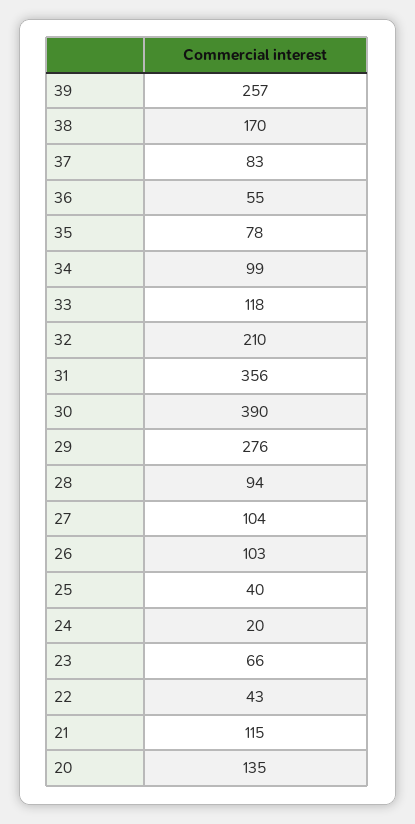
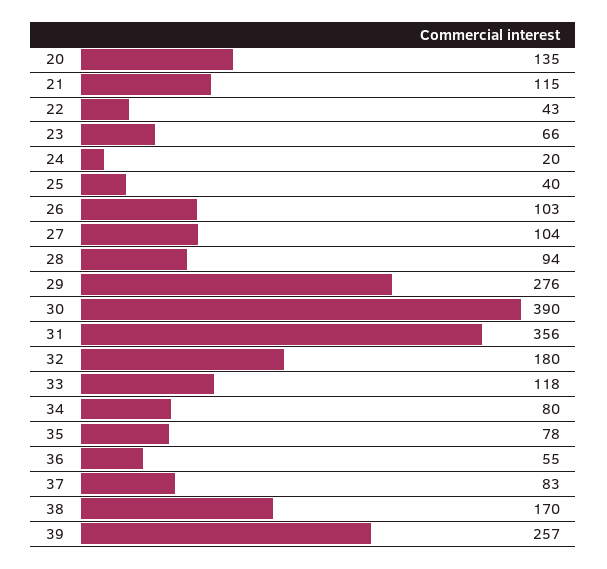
34: 99 -> 80
32: 210 -> 180

